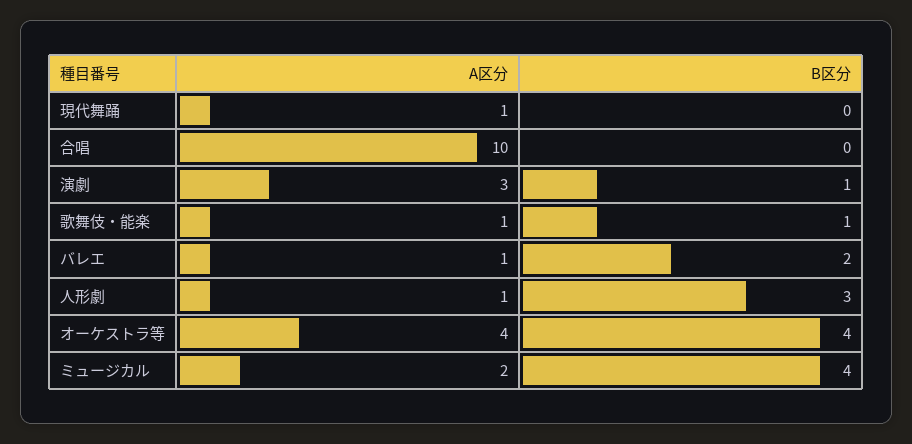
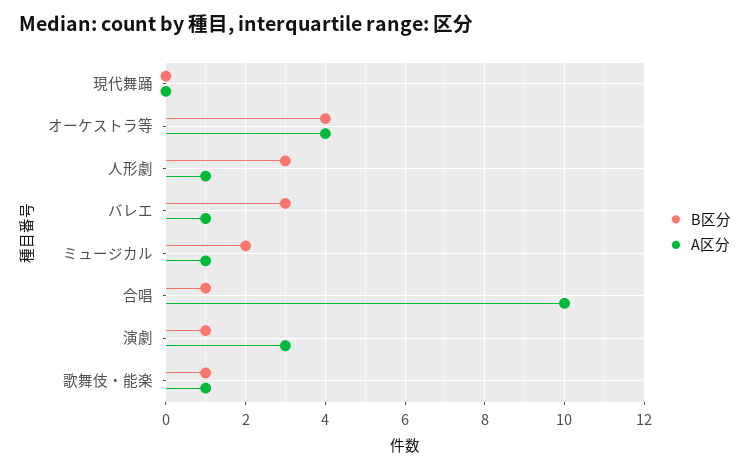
A区分, 現代舞踊: 1 -> 0
B区分, 合唱: 0 -> 1
B区分, バレエ: 2 -> 3
A区分, ミュージカル: 2 -> 1
B区分, ミュージカル: 4 -> 2

